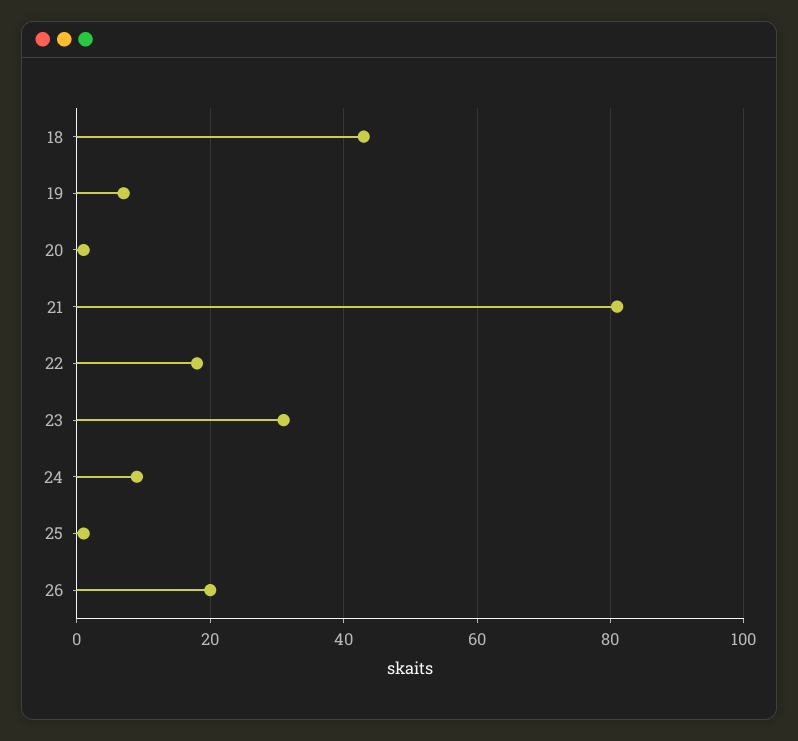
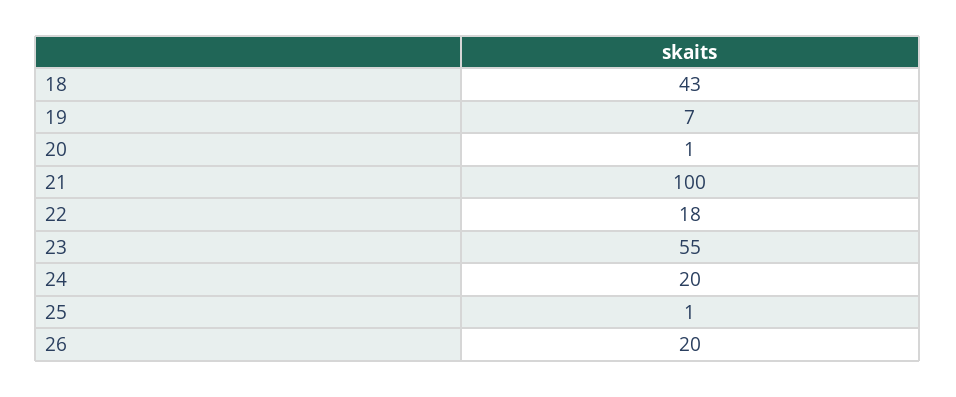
21: 80 -> 100
23: 30 -> 55
24: 10 -> 20

